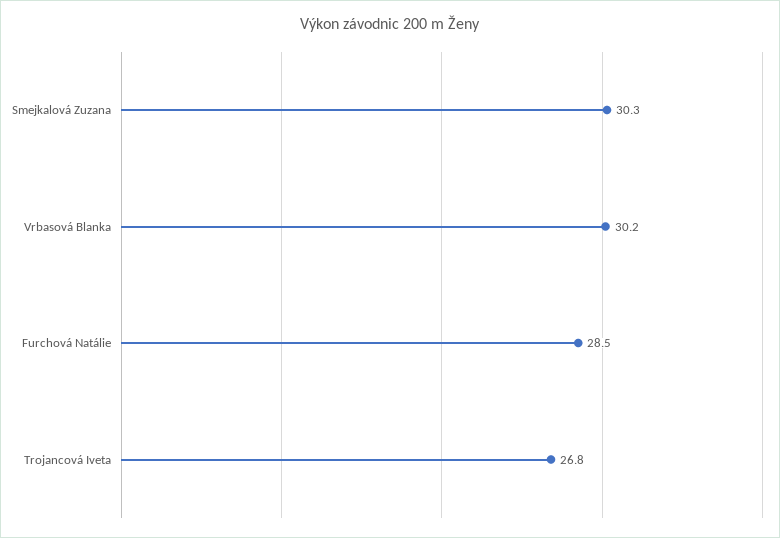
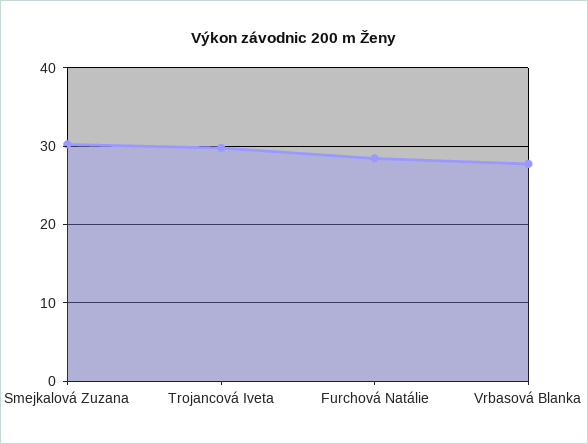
Vrbasová Blanka: 30.2 -> 28
Trojancová Iveta: 26.8 -> 30

